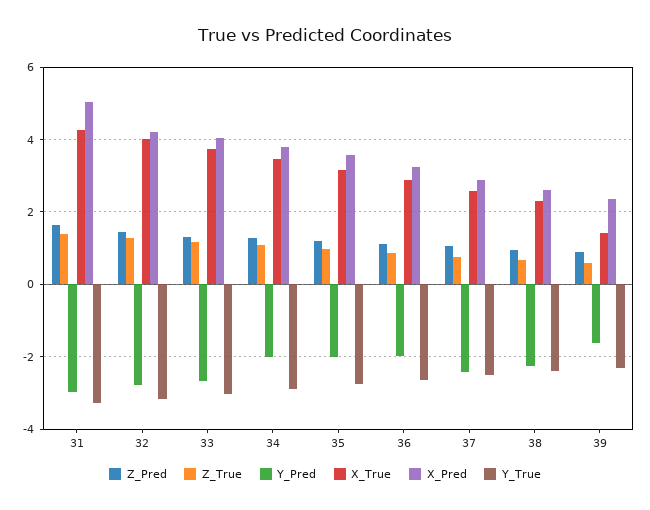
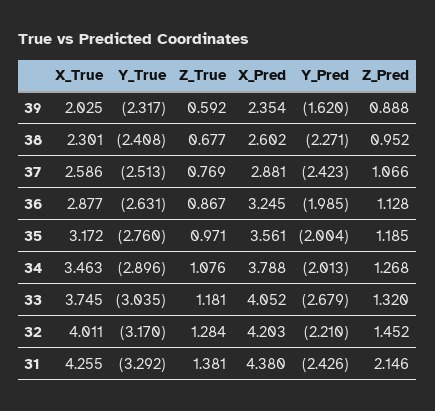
Z_Pred, 31: 1.6 -> 2.146
Y_Pred, 31: -3 -> -2.426
X_Pred, 31: 5 -> 4.38
Y_Pred, 32: -2.8 -> -2.21
X_True, 39: 1.4 -> 2.025

